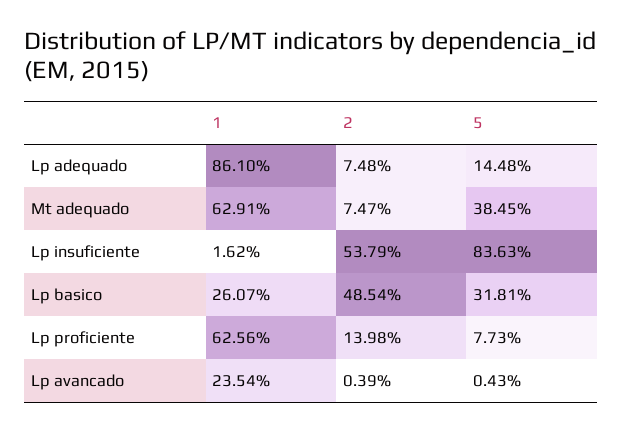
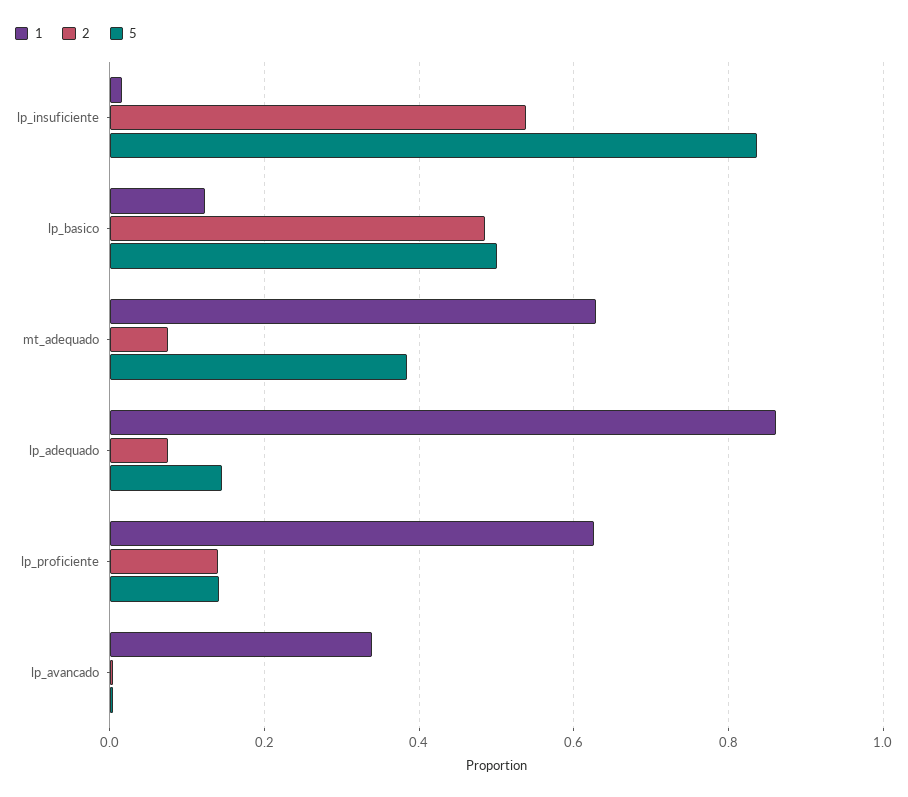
1, Lp basico: 0.2607 -> 0.12
5, Lp basico: 0.3181 -> 0.5
5, Lp proficiente: 0.0773 -> 0.14
1, Lp avancado: 0.2354 -> 0.34

